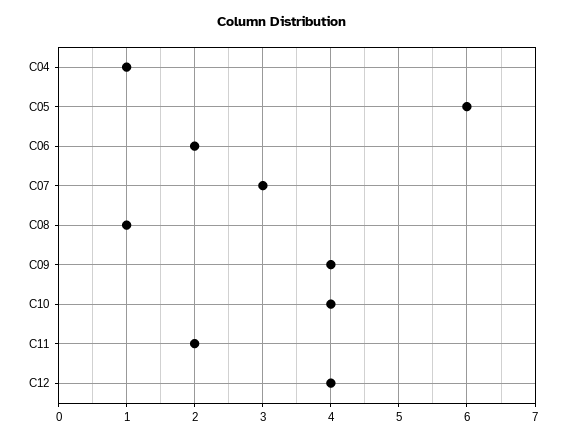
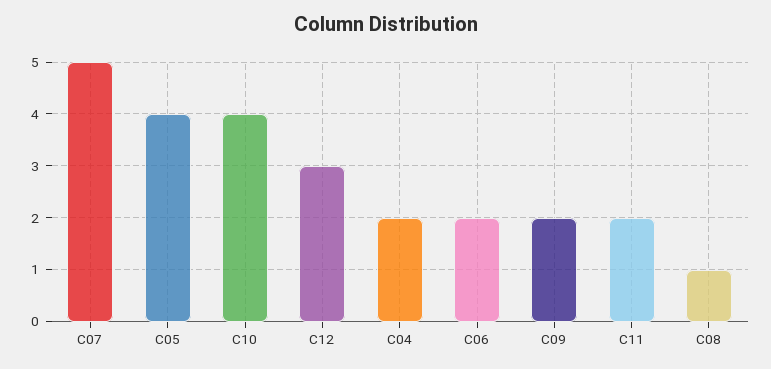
C04: 1 -> 2
C05: 6 -> 4
C07: 3 -> 5
C09: 4 -> 2
C12: 4 -> 3

